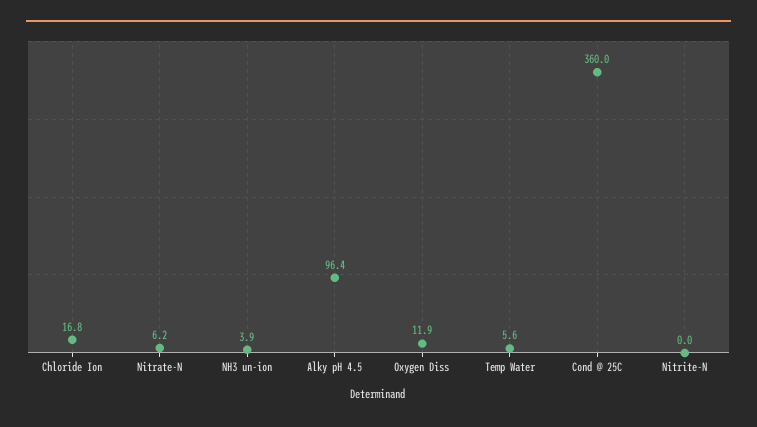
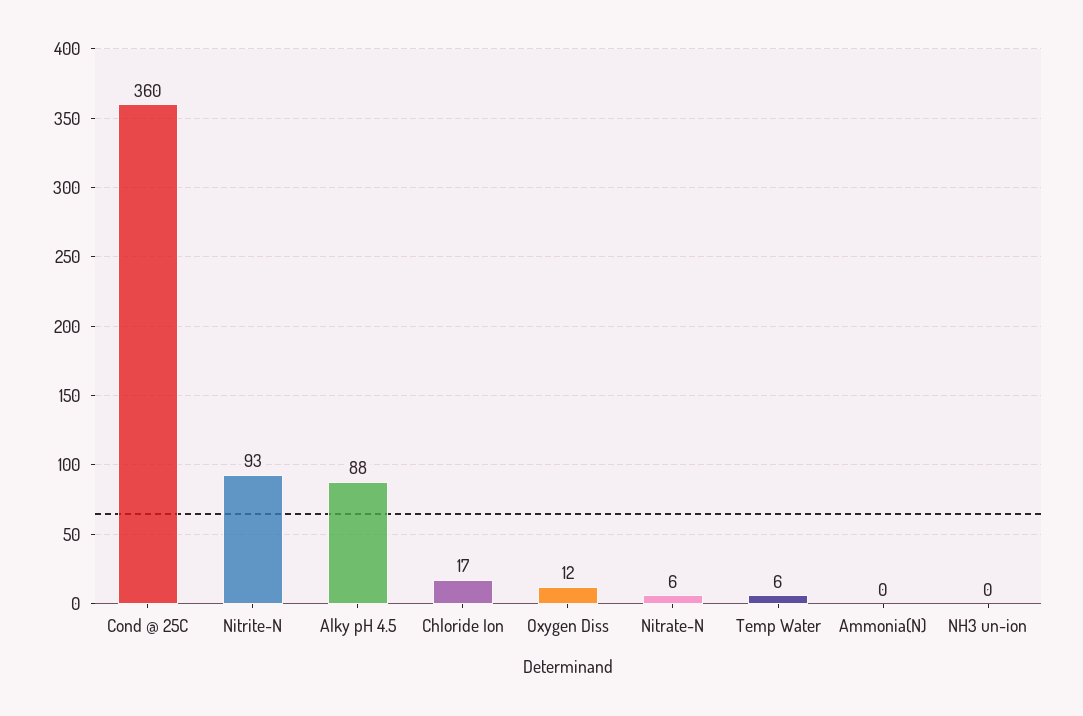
NH3 un-ion: 3.9 -> 0
Alky pH 4.5: 96.4 -> 88
Nitrite-N: 0 -> 93
Ammonia(N): none -> 0

